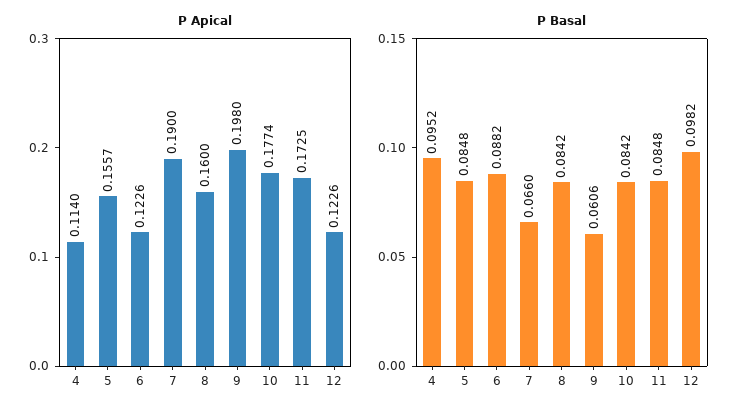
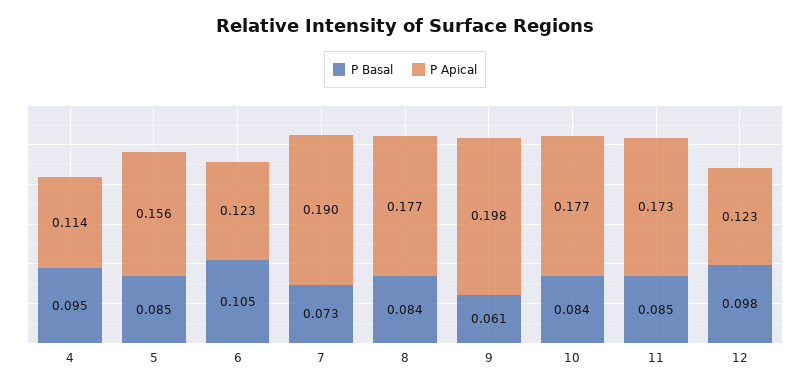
P Apical, 8: 0.16 -> 0.177
P Basal, 6: 0.0882 -> 0.105
P Basal, 7: 0.066 -> 0.073

